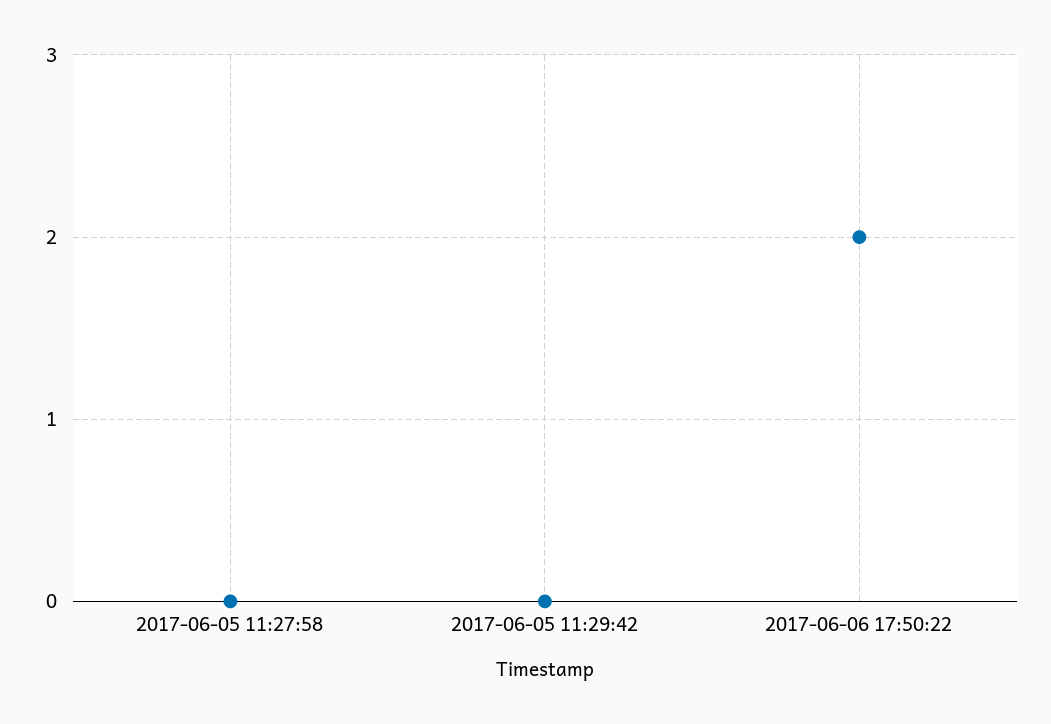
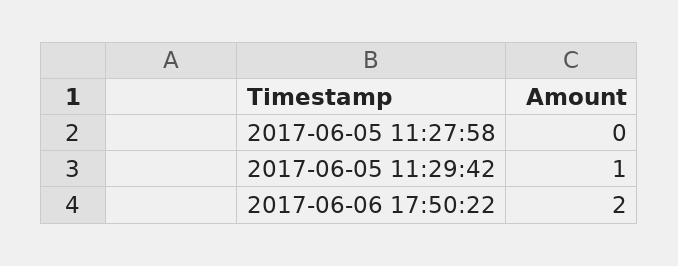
2017-06-05 11:29:42: 0 -> 1

